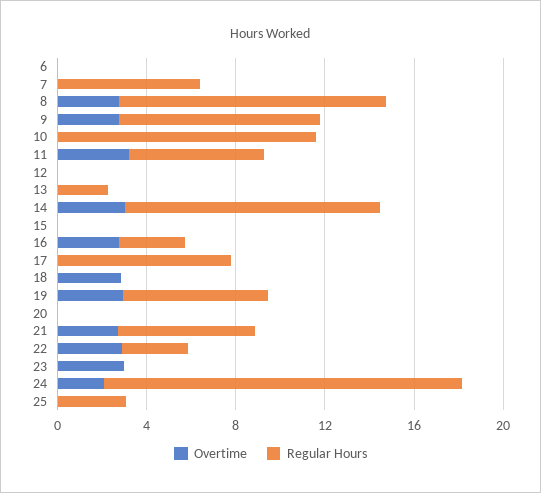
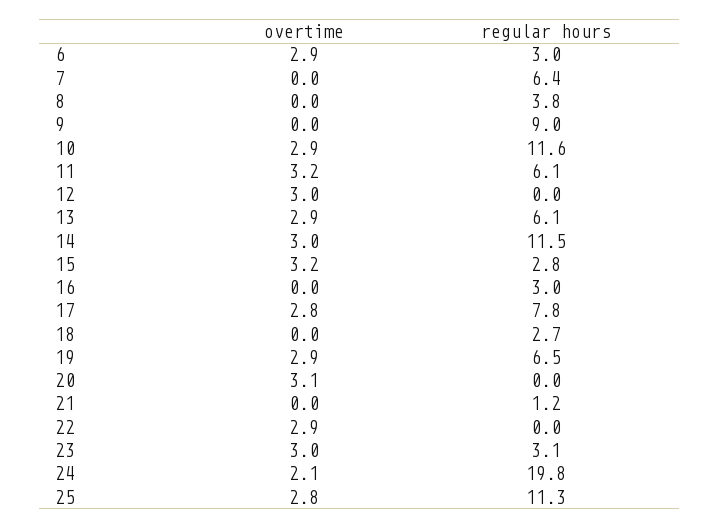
Overtime, 6: 0 -> 2.9
Regular Hours, 6: 0 -> 3
Overtime, 8: 3 -> 0
Regular Hours, 8: 12 -> 3.8
Overtime, 9: 3 -> 0
Overtime, 10: 0 -> 2.9
Overtime, 12: 0 -> 3
Overtime, 13: 0 -> 2.9
Regular Hours, 13: 2 -> 6.1
Overtime, 15: 0 -> 3.2
Regular Hours, 15: 0 -> 2.8
Overtime, 16: 3 -> 0
Overtime, 17: 0 -> 2.8
Overtime, 18: 3 -> 0
Regular Hours, 18: 0 -> 2.7
Overtime, 20: 0 -> 3.1
Overtime, 21: 3 -> 0
Regular Hours, 21: 6 -> 1.2
Regular Hours, 22: 3 -> 0
Regular Hours, 23: 0 -> 3.1
Regular Hours, 24: 16 -> 19.8
Overtime, 25: 0 -> 2.8
Regular Hours, 25: 3 -> 11.3

